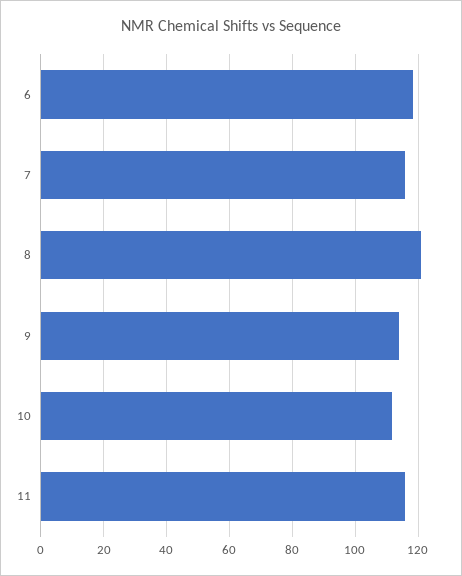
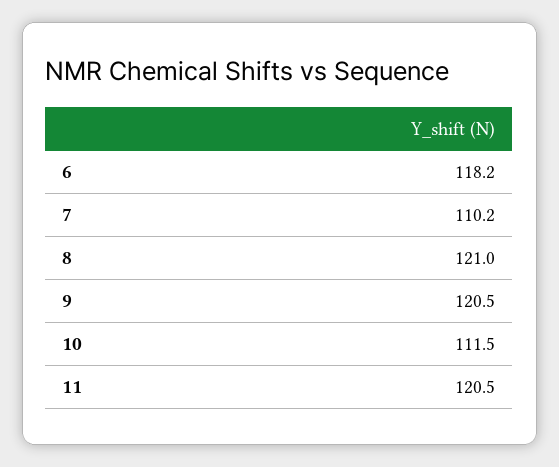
7: 116 -> 110.2
9: 114 -> 120.5
11: 116 -> 120.5

